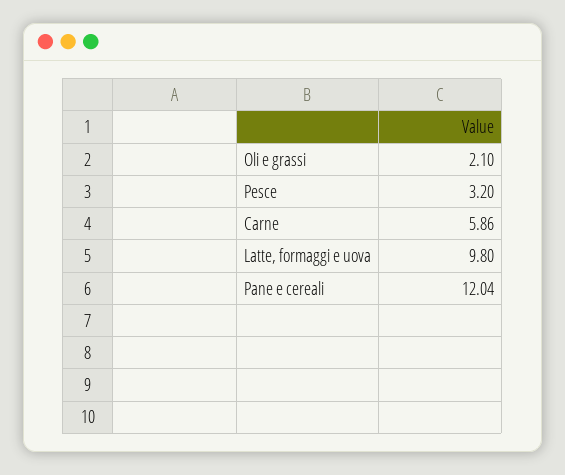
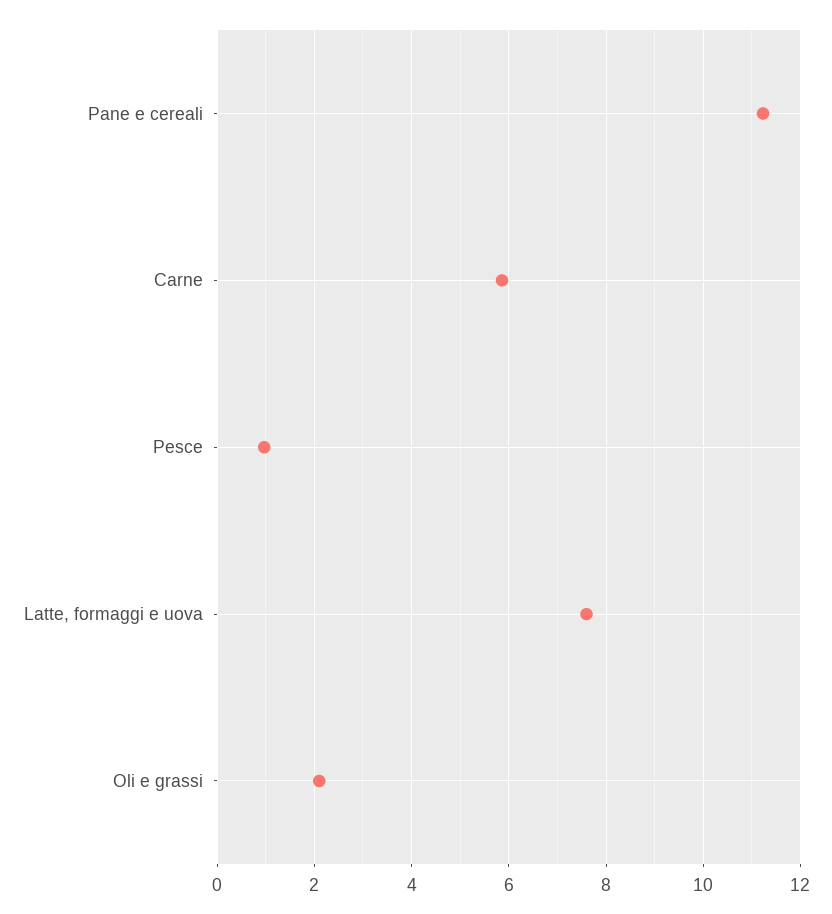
Pesce: 3.2 -> 1
Latte, formaggi e uova: 9.8 -> 7.6
Pane e cereali: 12.04 -> 11.2

